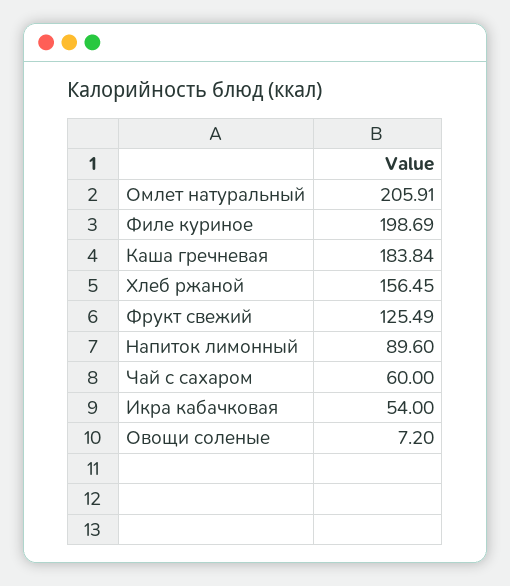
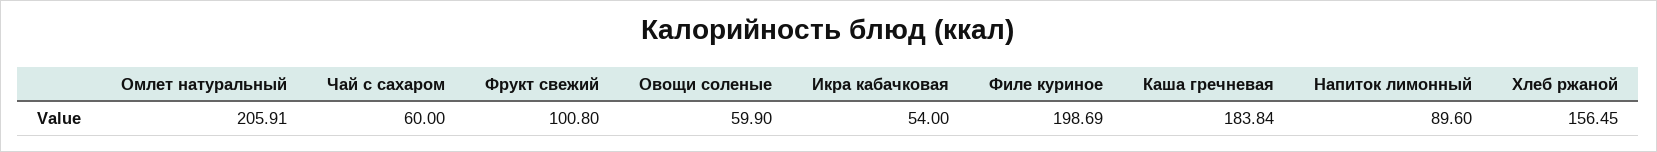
Фрукт свежий: 125.49 -> 100.8
Овощи соленые: 7.2 -> 59.9

